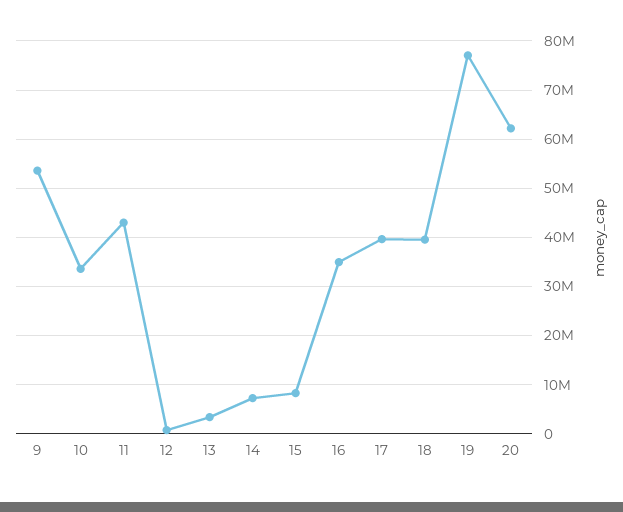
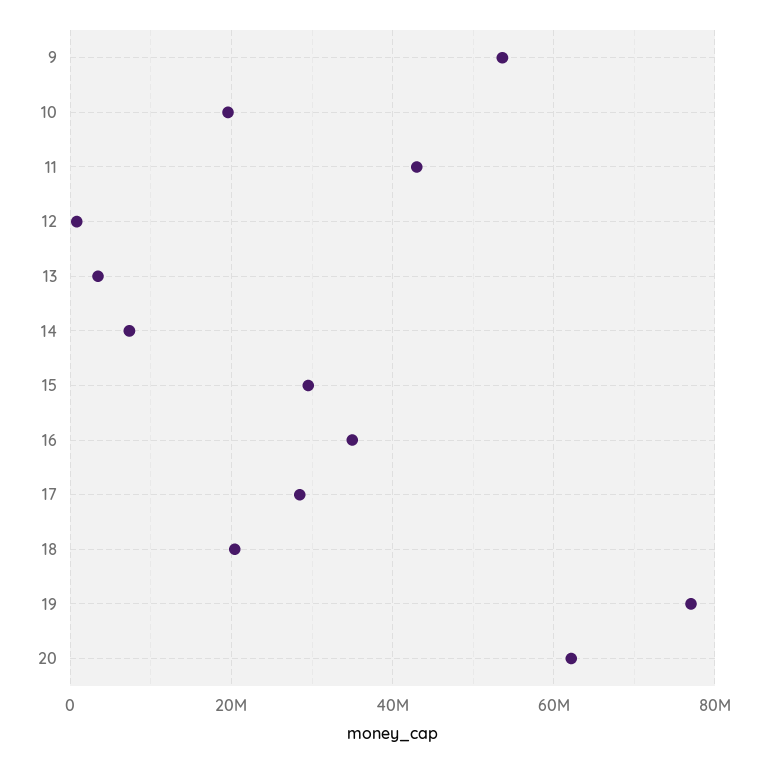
10: 34000000 -> 20000000
15: 8000000 -> 30000000
17: 40000000 -> 28000000
18: 40000000 -> 20000000

